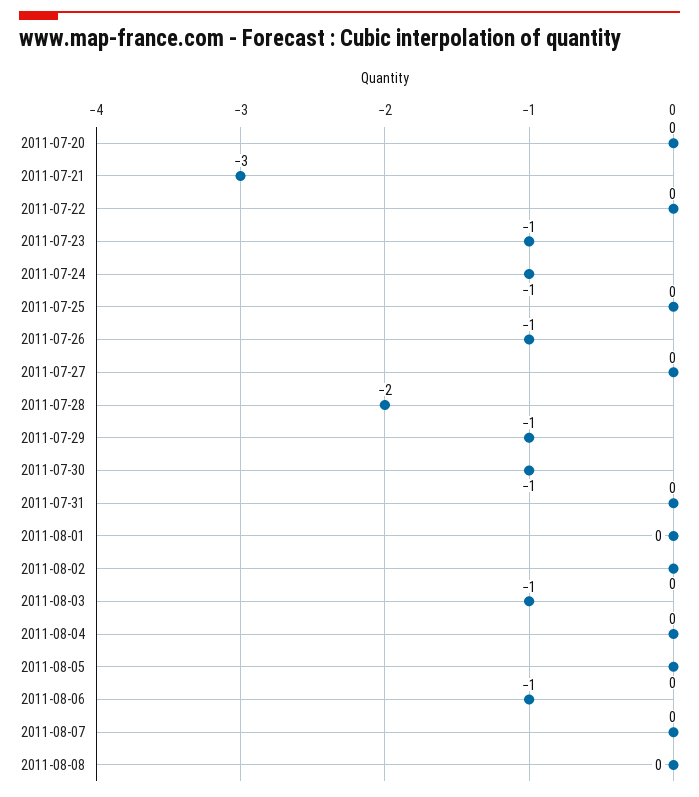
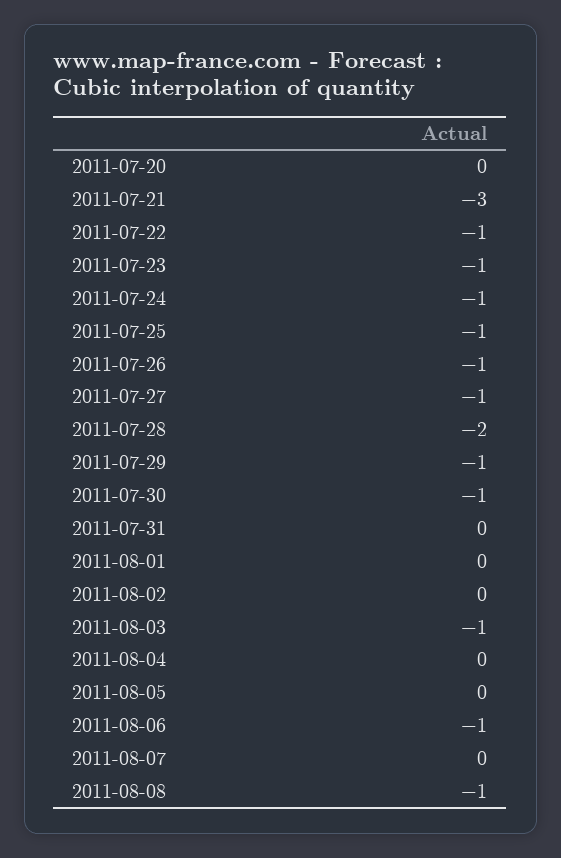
2011-07-22: 0 -> -1
2011-07-25: 0 -> -1
2011-07-27: 0 -> -1
2011-08-08: 0 -> -1

